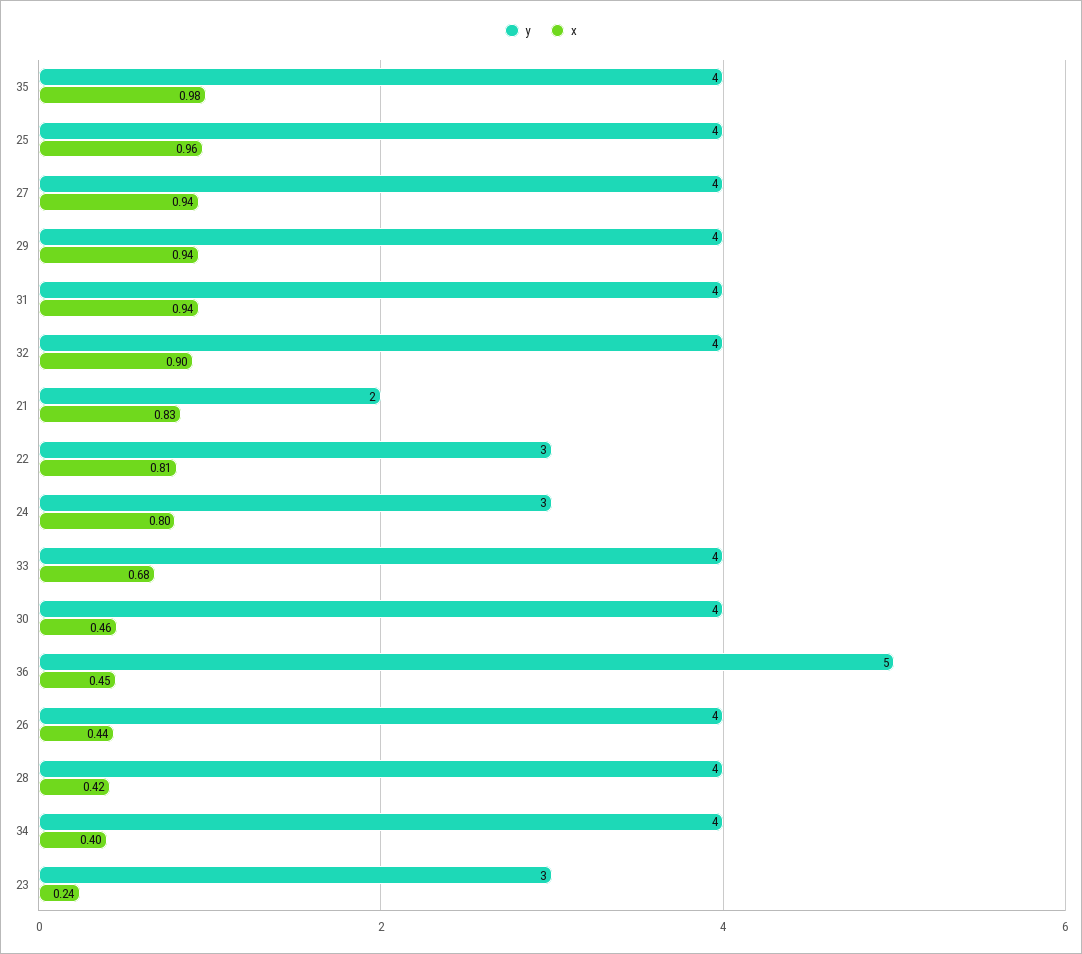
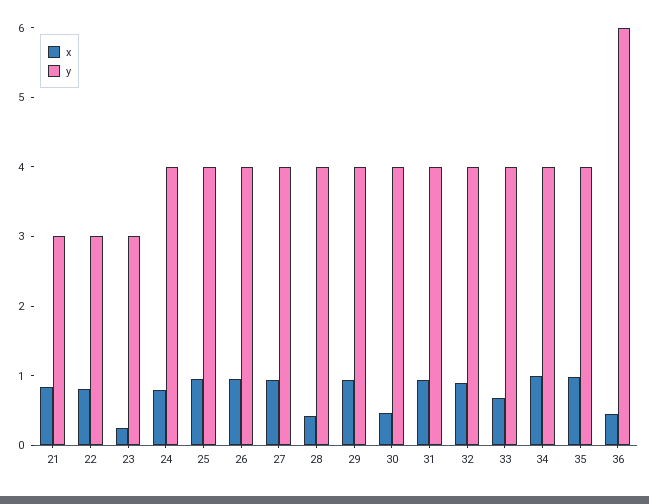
y, 21: 2 -> 3
y, 24: 3 -> 4
y, 36: 5 -> 6
x, 26: 0.44 -> 1
x, 34: 0.4 -> 1

